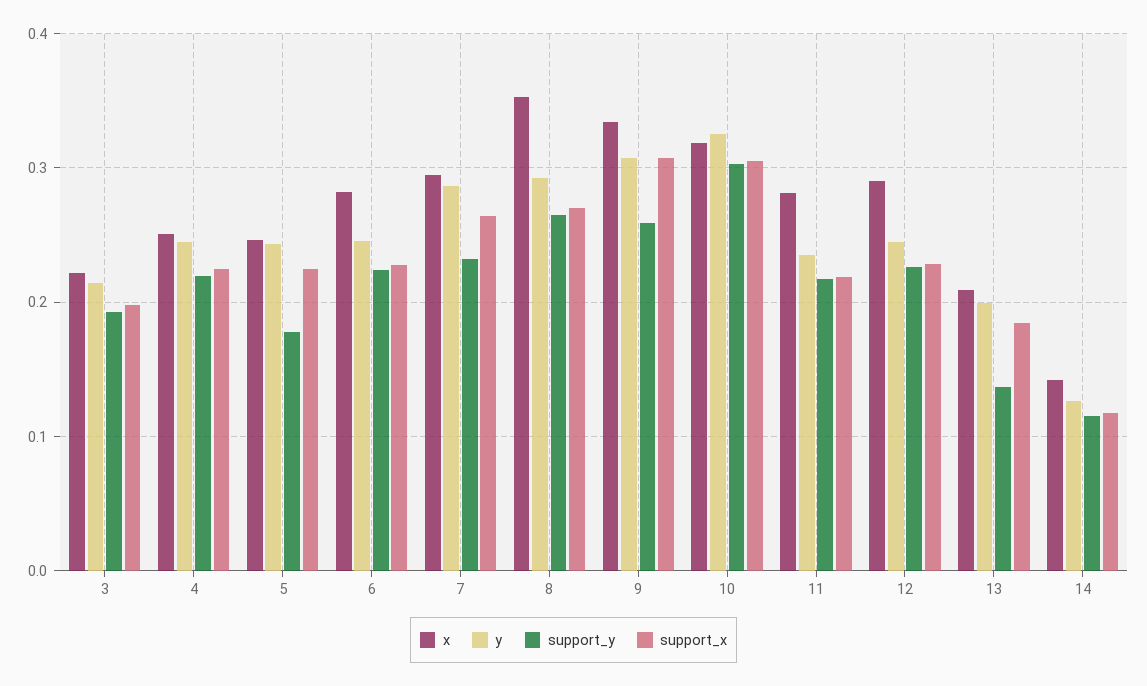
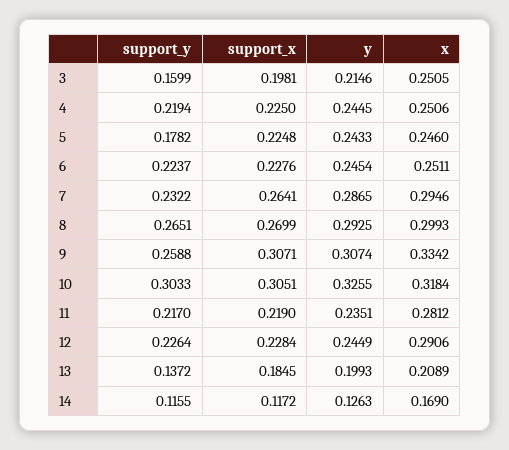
x, 3: 0.22 -> 0.2505
support_y, 3: 0.19 -> 0.1599
x, 6: 0.28 -> 0.2511
x, 8: 0.35 -> 0.2993
x, 14: 0.14 -> 0.169

